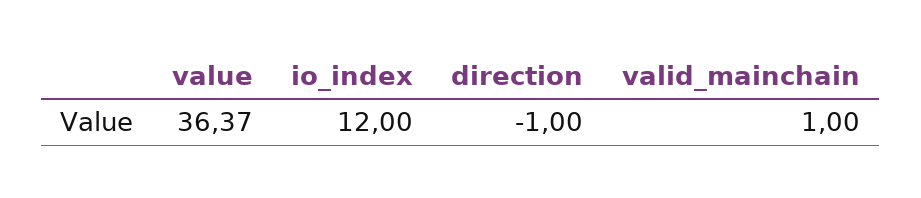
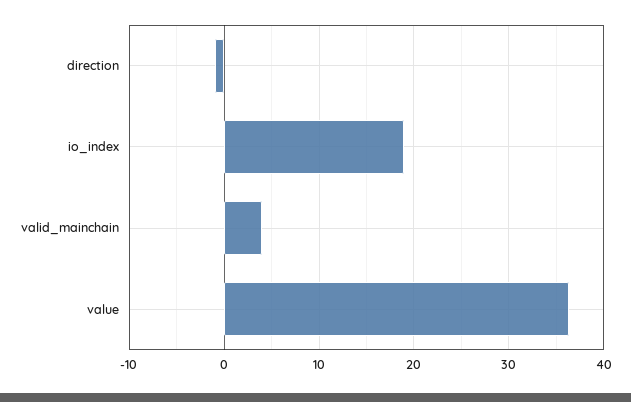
io_index: 12 -> 19
valid_mainchain: 1 -> 4

